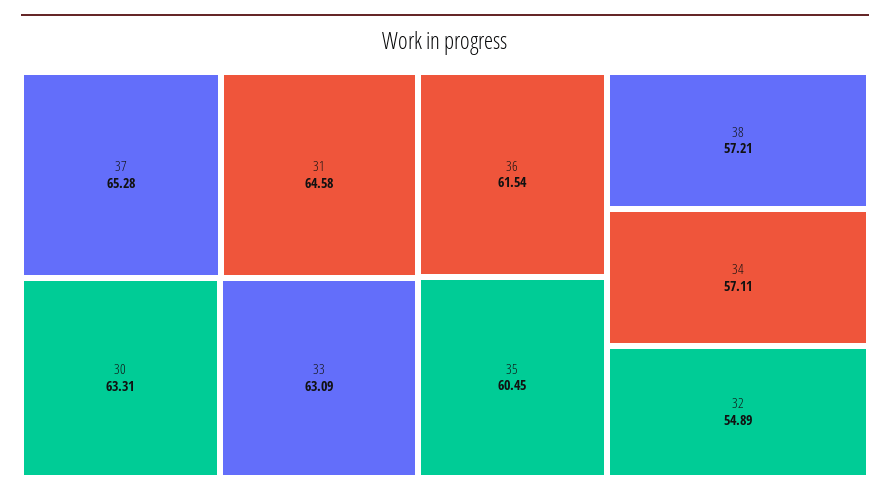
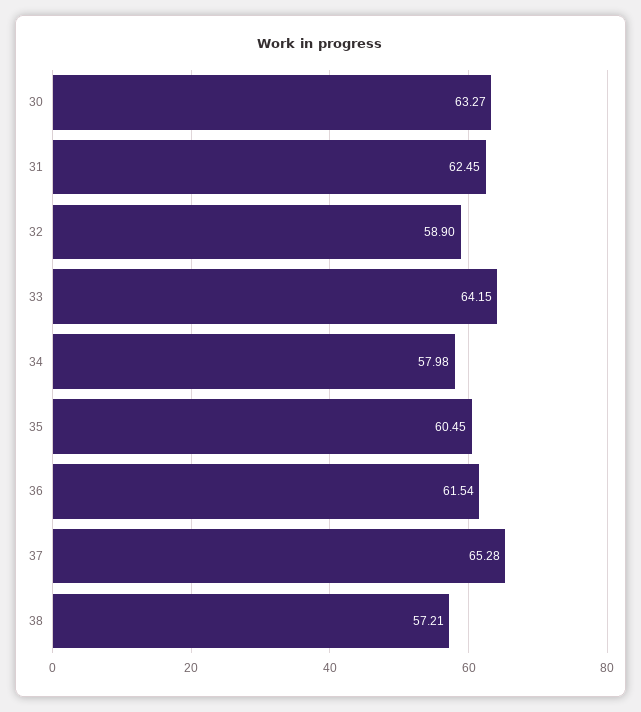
31: 64.58 -> 62.45
30: 63.31 -> 63.27
33: 63.09 -> 64.15
34: 57.11 -> 57.98
32: 54.89 -> 58.9

